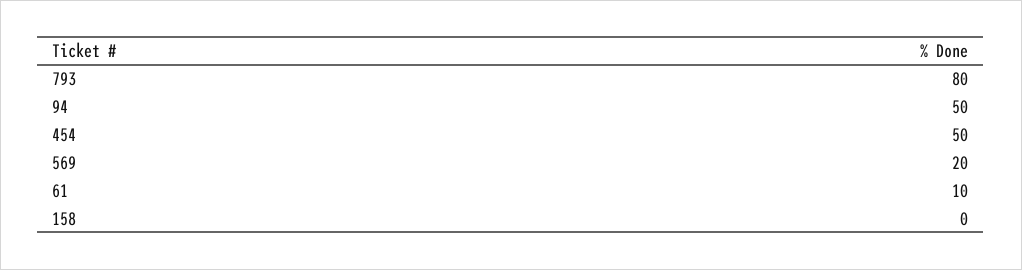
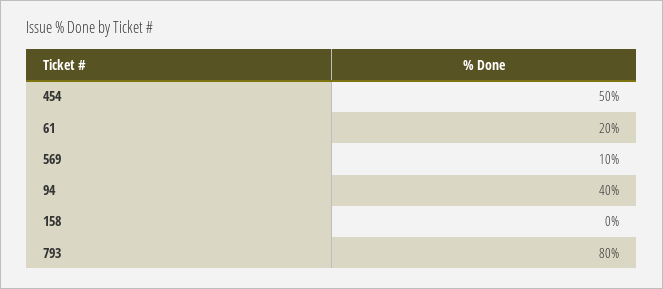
94: 50 -> 40
569: 20 -> 10
61: 10 -> 20

